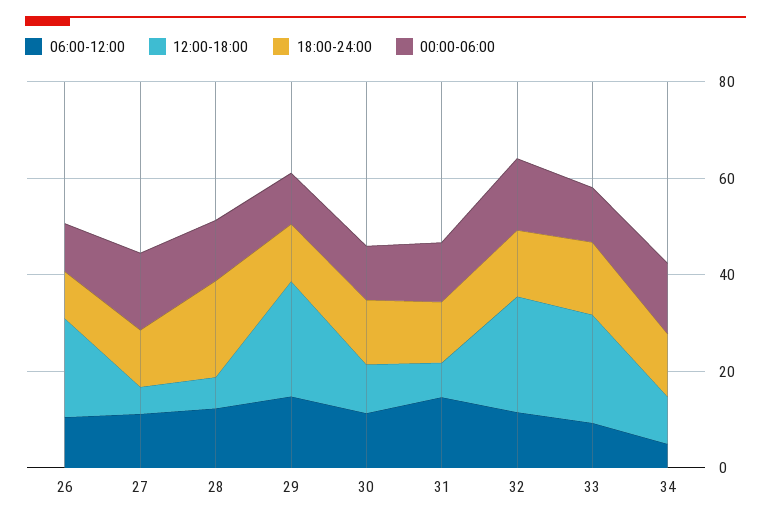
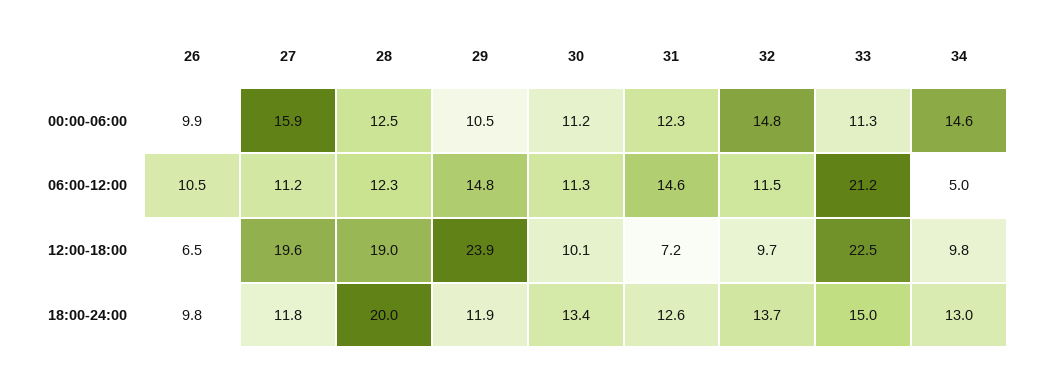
12:00-18:00, 26: 20 -> 6.5
12:00-18:00, 27: 5 -> 19.6
12:00-18:00, 28: 5 -> 19
12:00-18:00, 32: 25 -> 9.7
06:00-12:00, 33: 10 -> 21.2

